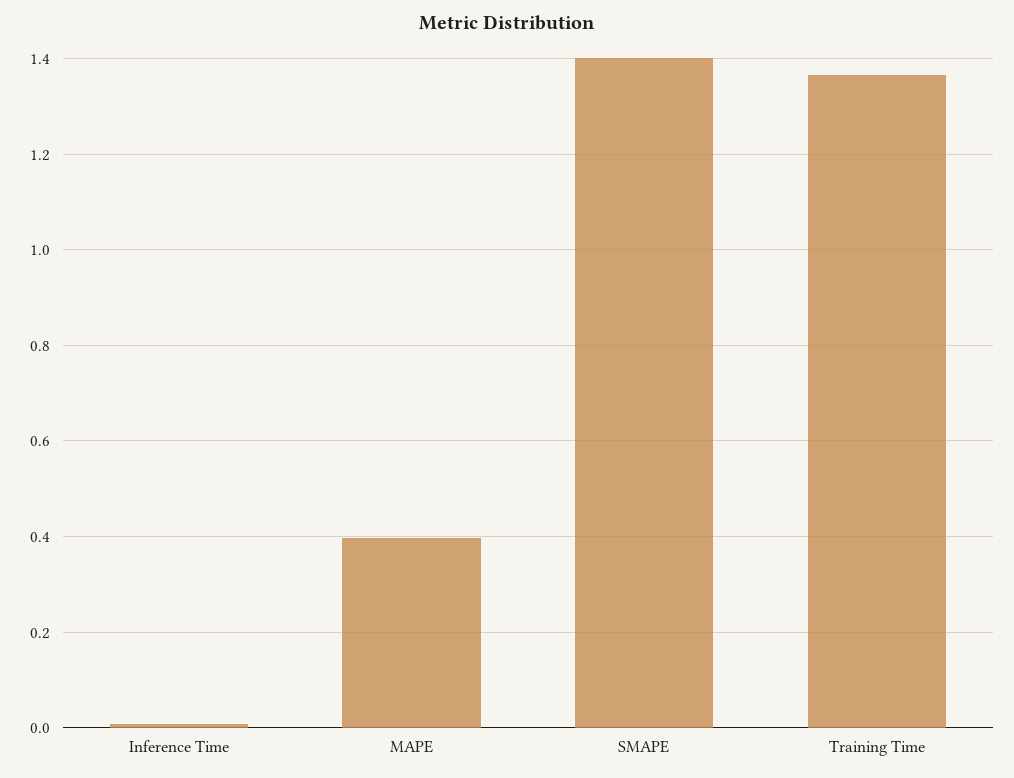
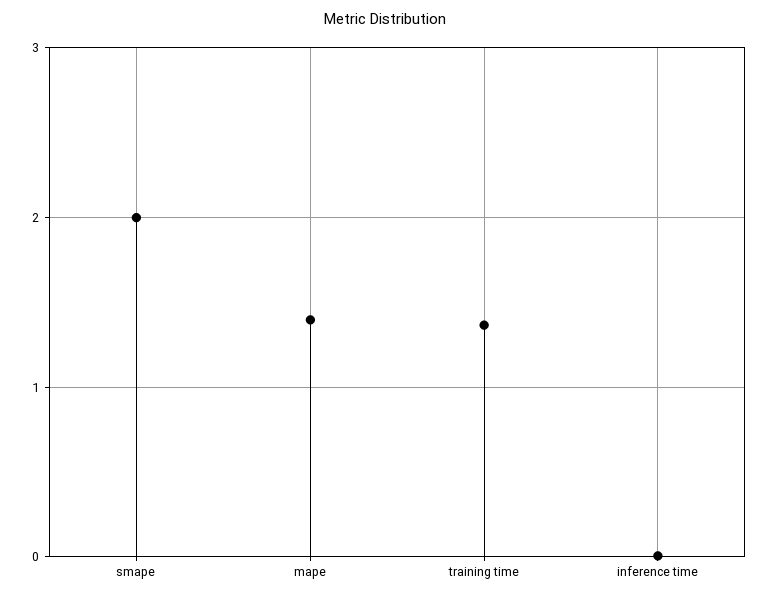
MAPE: 0.4 -> 1.4
SMAPE: 1.4 -> 2

